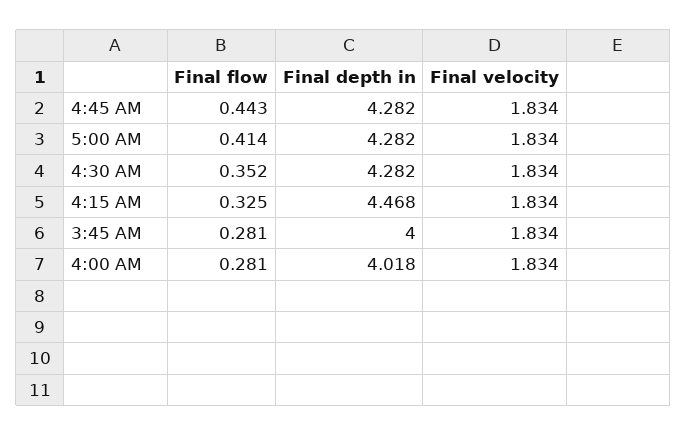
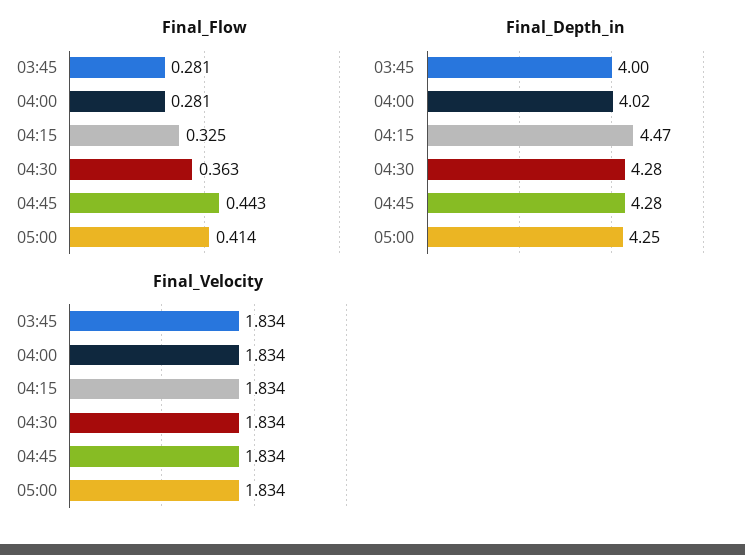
Final depth in, 5:00 AM: 4.282 -> 4.25
Final flow, 4:30 AM: 0.352 -> 0.363

